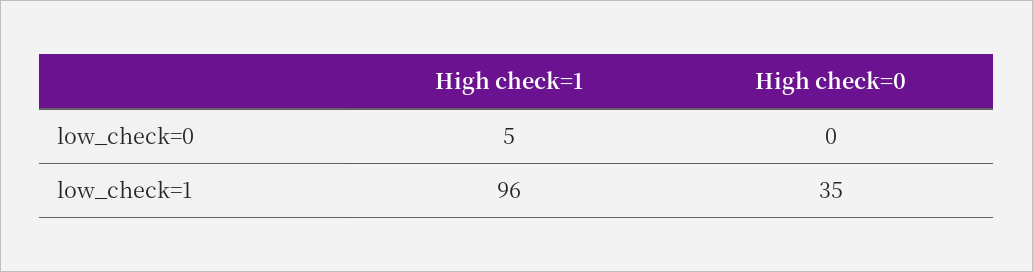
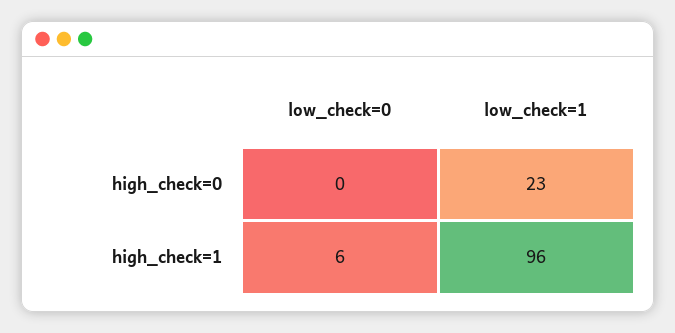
High check=1, low_check=0: 5 -> 6
High check=0, low_check=1: 35 -> 23

